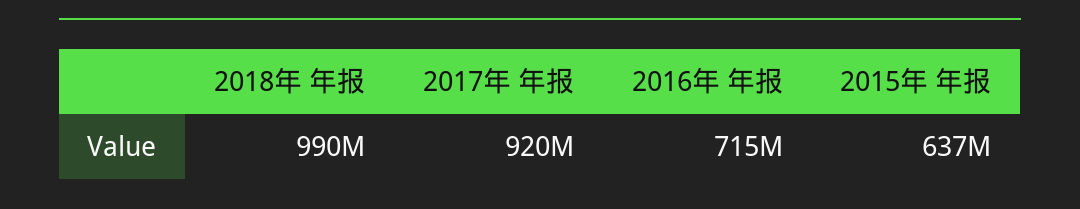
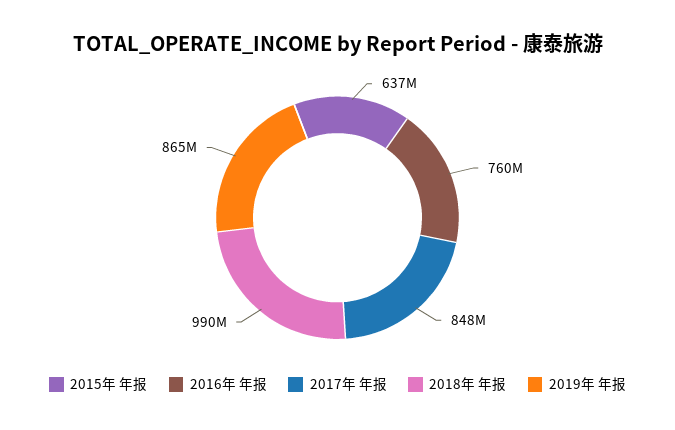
2017年 年报: 920000000 -> 848000000
2016年 年报: 715000000 -> 760000000
2019年 年报: none -> 865000000

